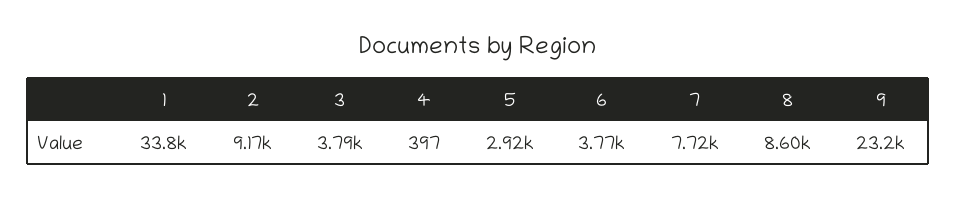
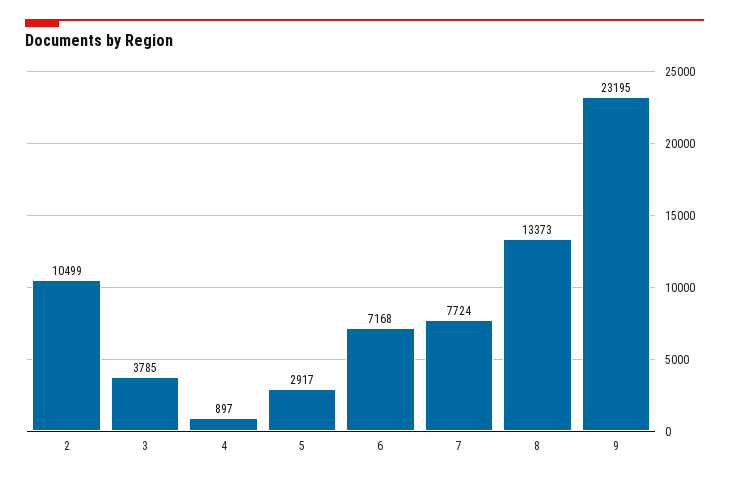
1: 33800 -> none
2: 9170 -> 10499
4: 397 -> 897
6: 3770 -> 7168
8: 8600 -> 13373

